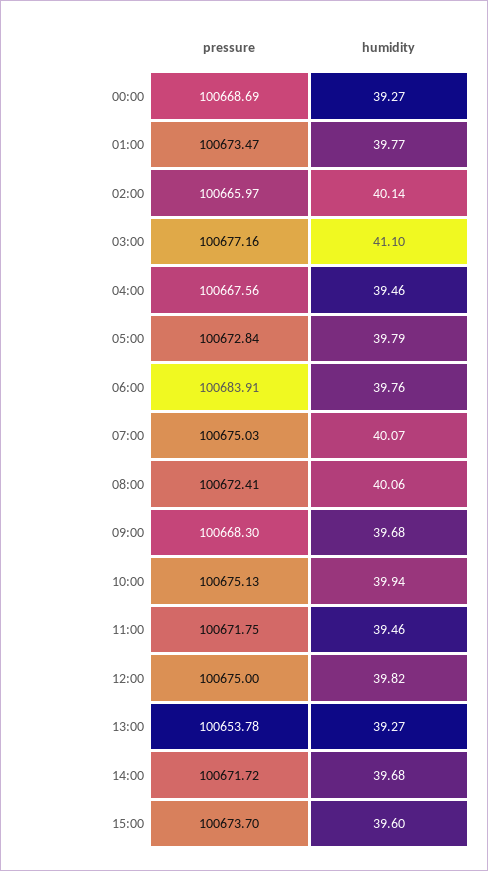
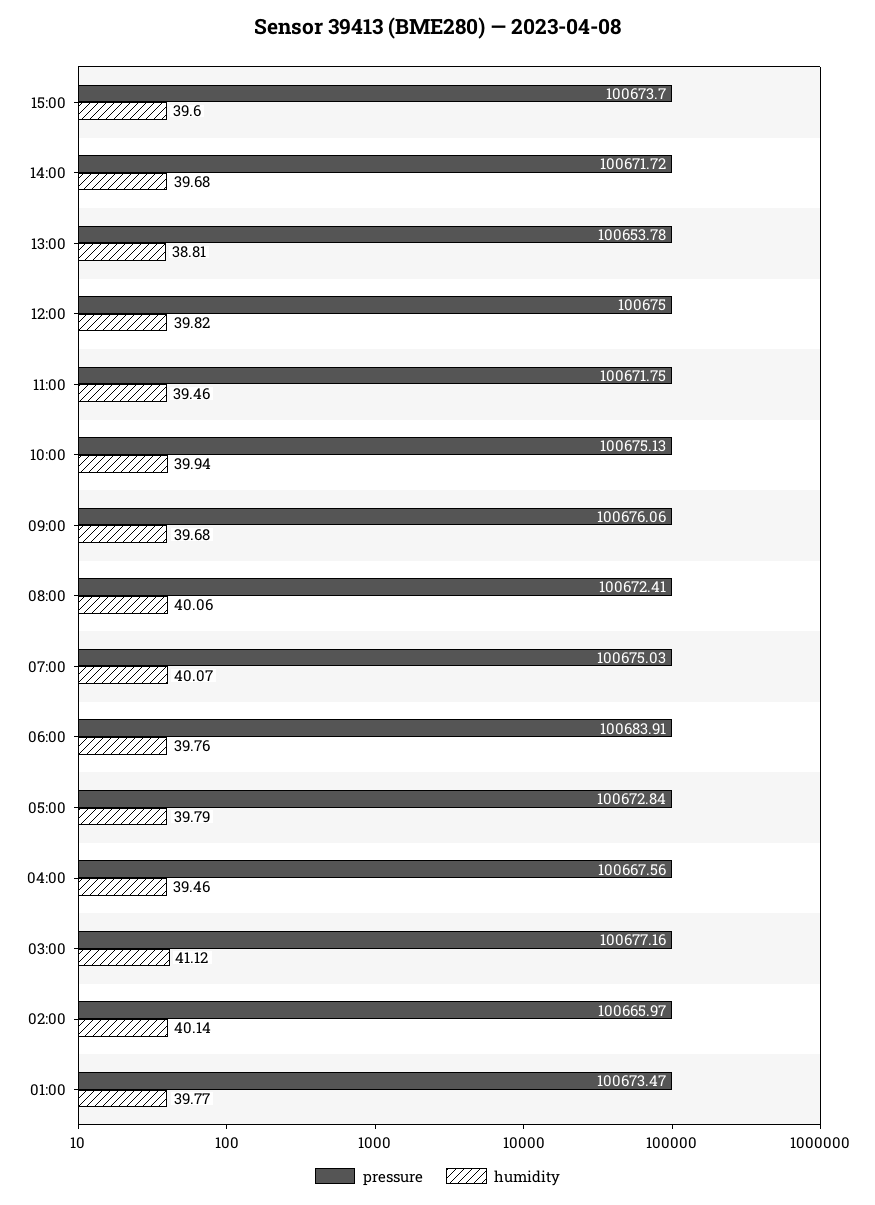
pressure, 00:00: 100668.69 -> none
humidity, 00:00: 39.27 -> none
humidity, 03:00: 41.1 -> 41.12
pressure, 09:00: 100668.3 -> 100676.06
humidity, 13:00: 39.27 -> 38.81

